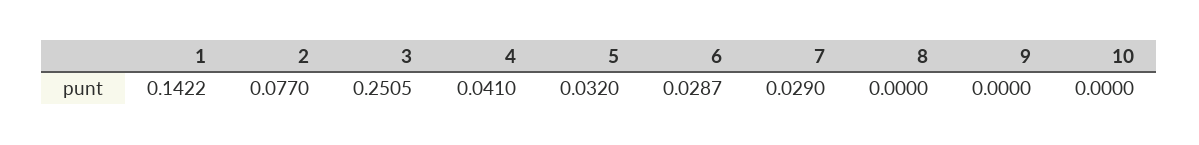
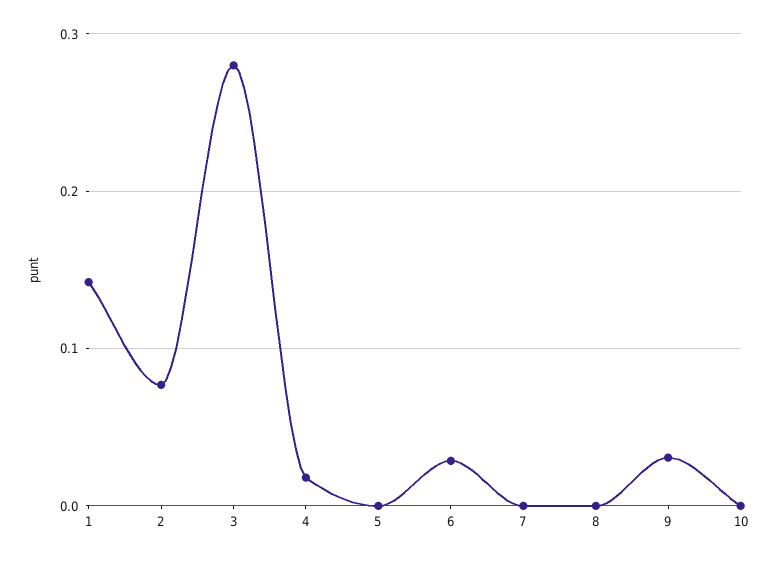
3: 0.2505 -> 0.28
4: 0.041 -> 0.02
5: 0.032 -> 0
7: 0.029 -> 0
9: 0 -> 0.03

